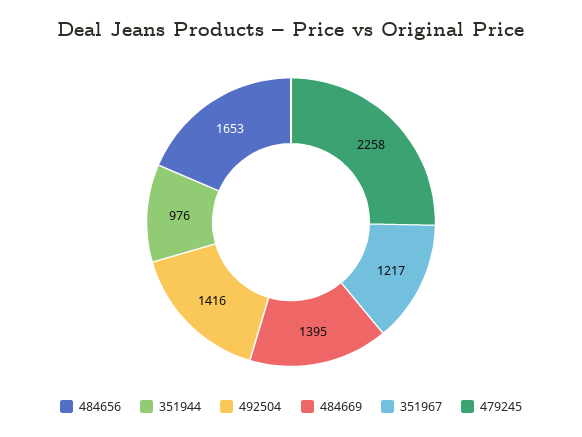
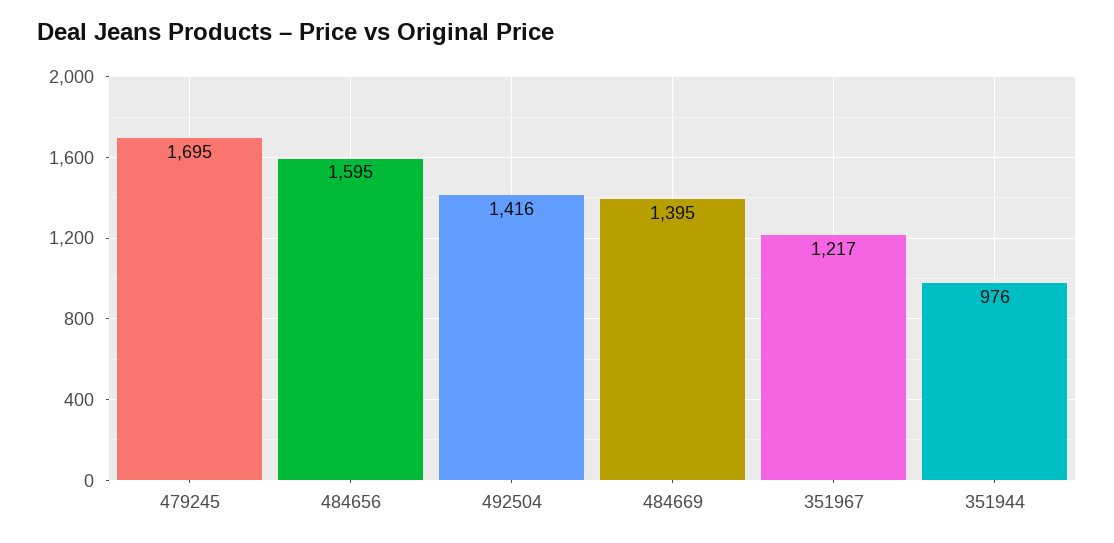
484656: 1653 -> 1595
479245: 2258 -> 1695

